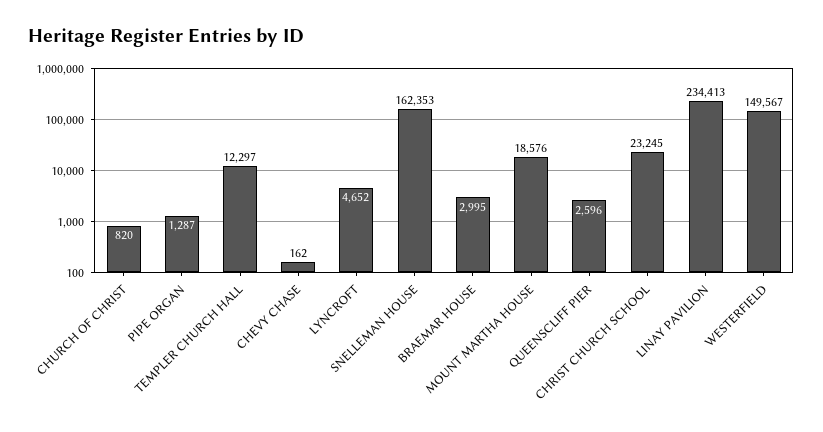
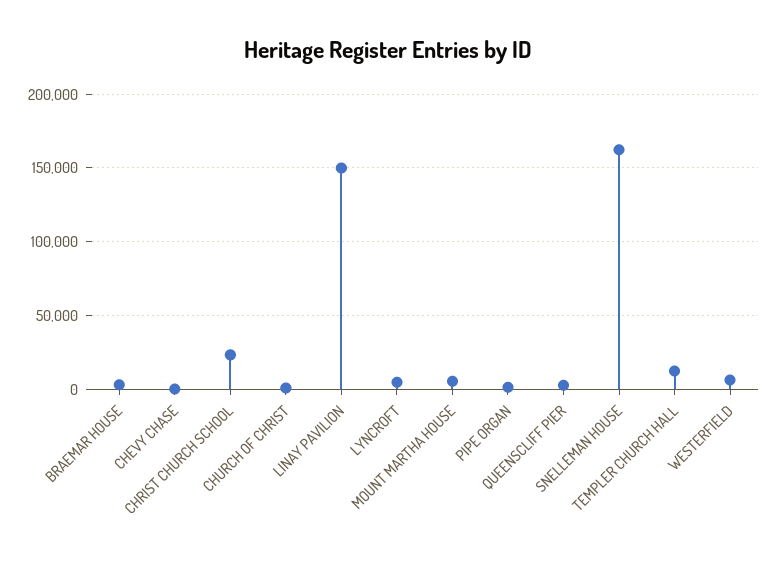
MOUNT MARTHA HOUSE: 18576 -> 5000
LINAY PAVILION: 234413 -> 150000
WESTERFIELD: 149567 -> 5000

